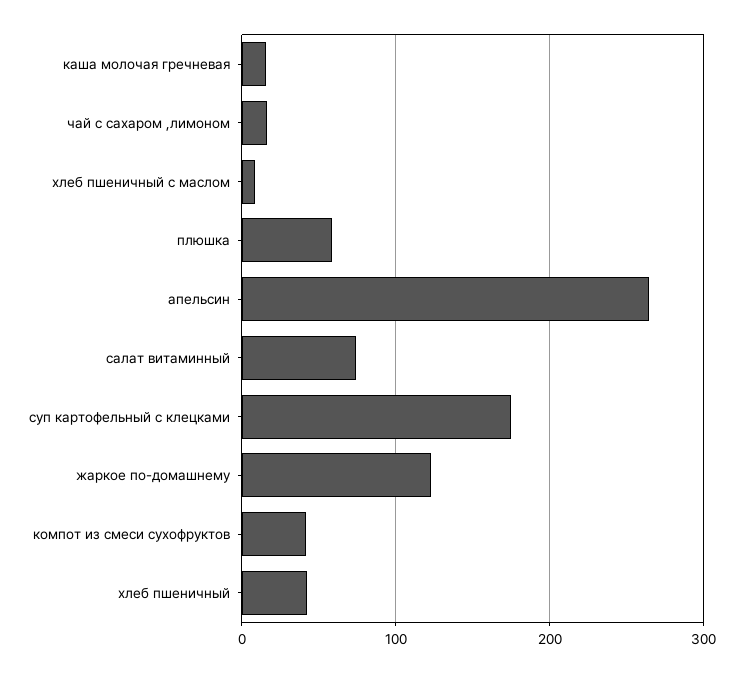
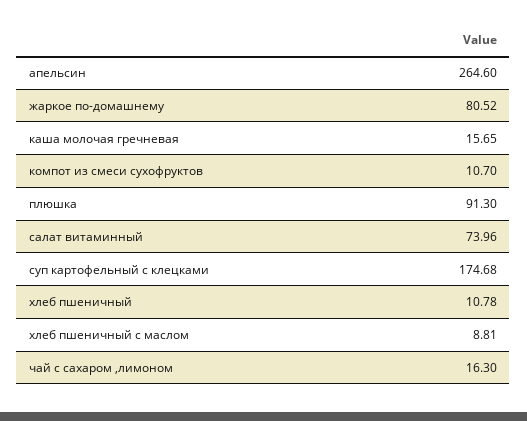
плюшка: 60 -> 91.3
жаркое по-домашнему: 120 -> 80.52
компот из смеси сухофруктов: 40 -> 10.7
хлеб пшеничный: 40 -> 10.78

